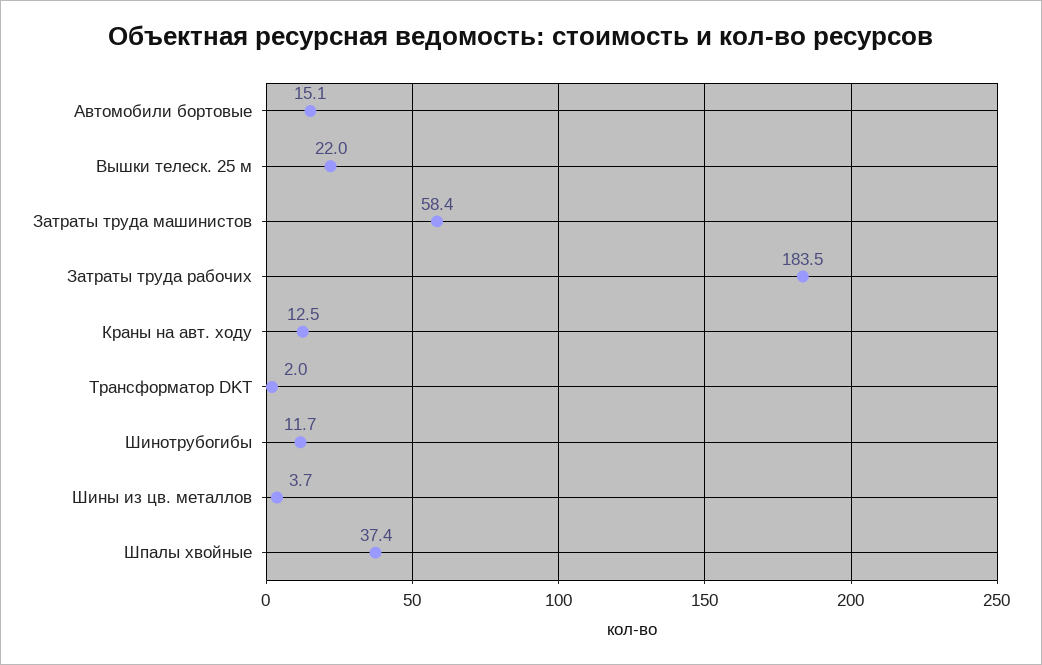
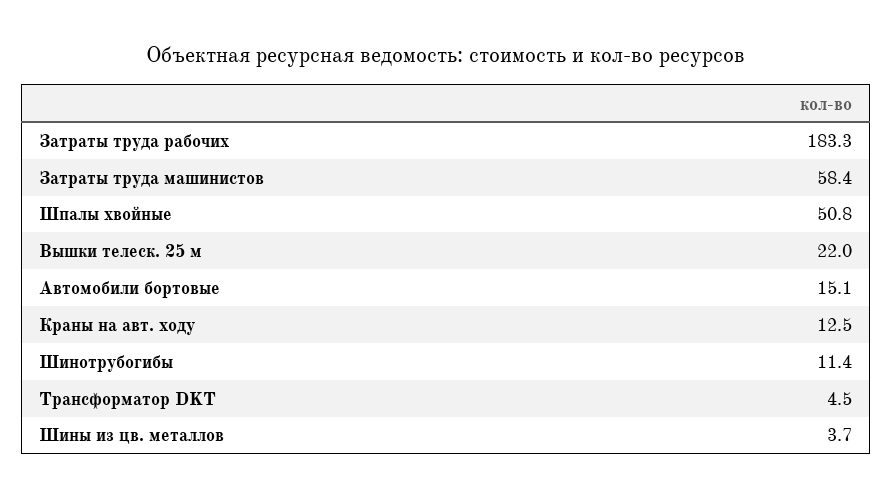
Затраты труда рабочих: 183.5 -> 183.3
Трансформатор DKT: 2 -> 4.5
Шинотрубогибы: 11.7 -> 11.4
Шпалы хвойные: 37.4 -> 50.8

